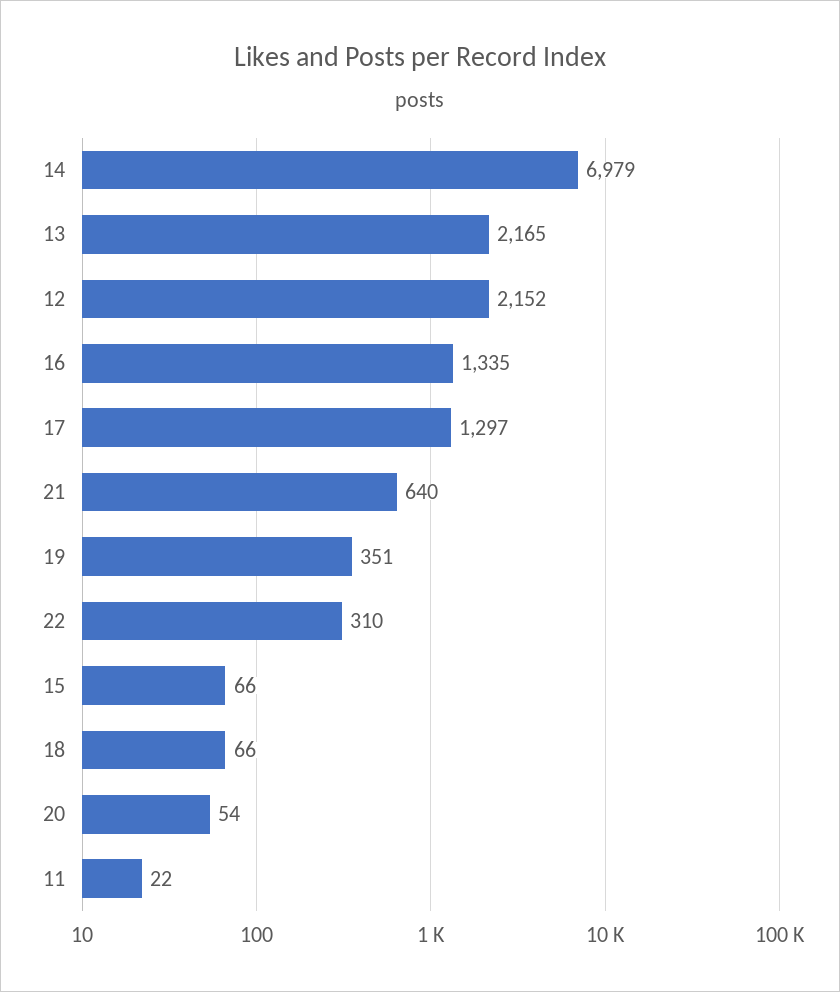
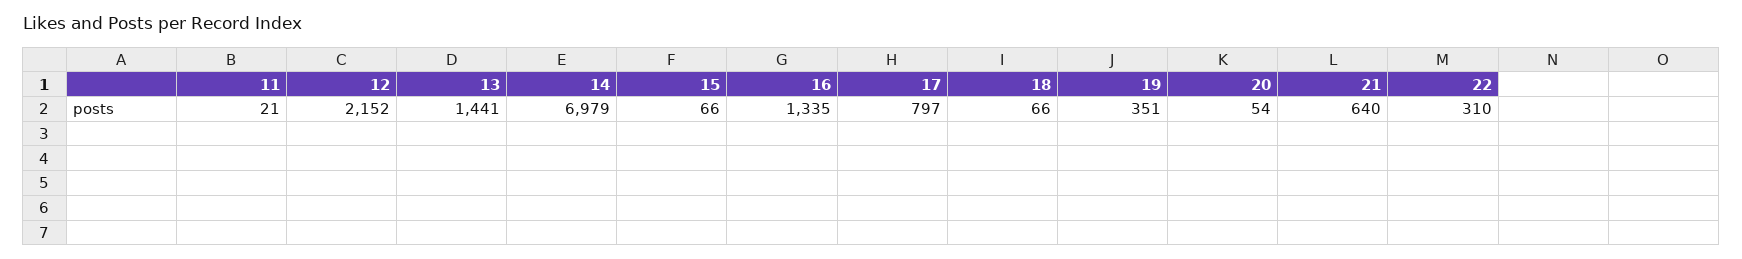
13: 2165 -> 1441
17: 1297 -> 797
11: 22 -> 21

